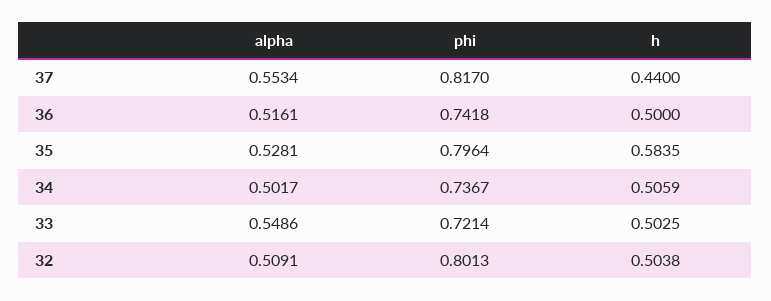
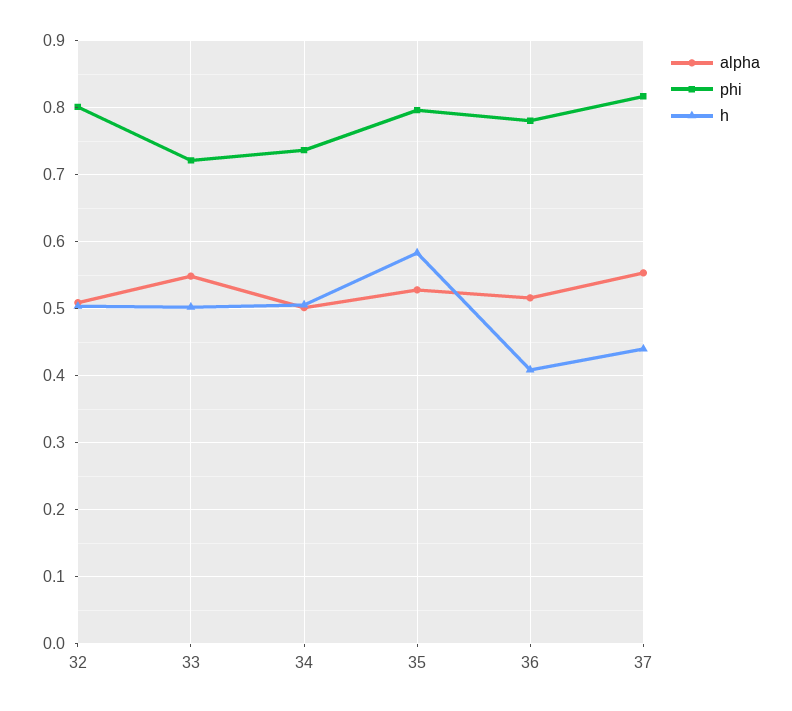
phi, 36: 0.7418 -> 0.78
h, 36: 0.5 -> 0.41

